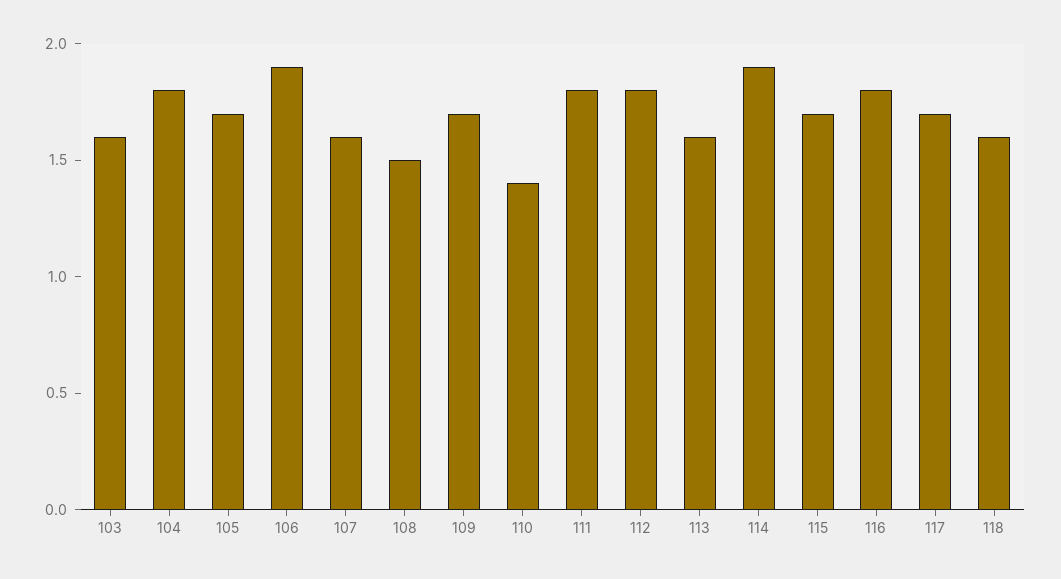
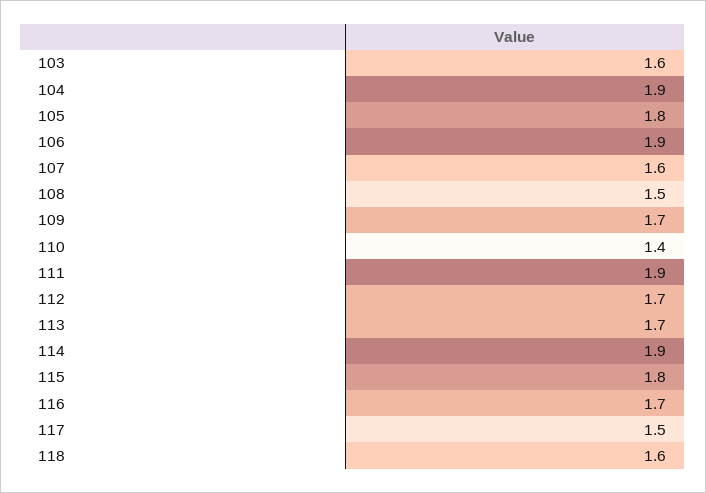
104: 1.8 -> 1.9
105: 1.7 -> 1.8
111: 1.8 -> 1.9
112: 1.8 -> 1.7
113: 1.6 -> 1.7
115: 1.7 -> 1.8
116: 1.8 -> 1.7
117: 1.7 -> 1.5

